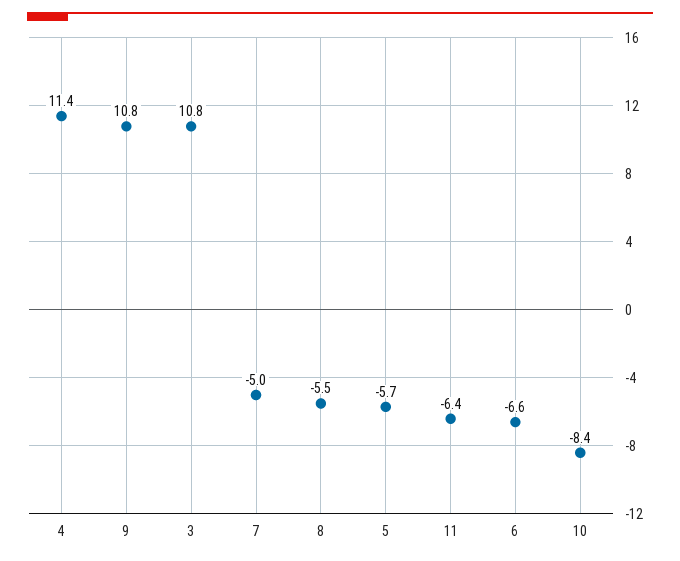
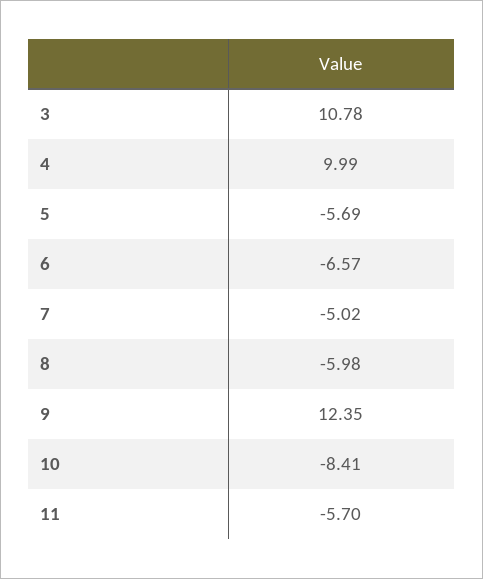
4: 11.4 -> 9.99
9: 10.8 -> 12.35
8: -5.5 -> -5.98
11: -6.4 -> -5.7

